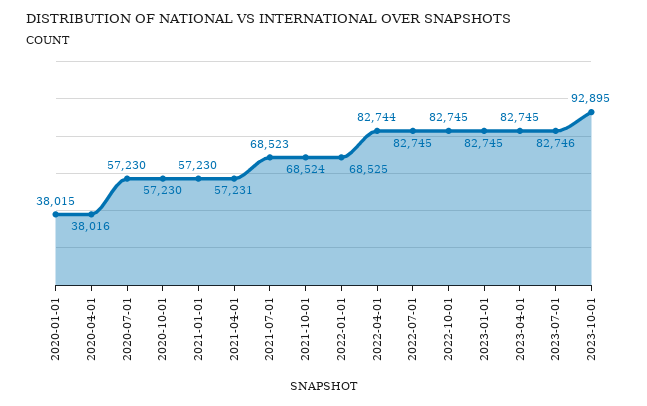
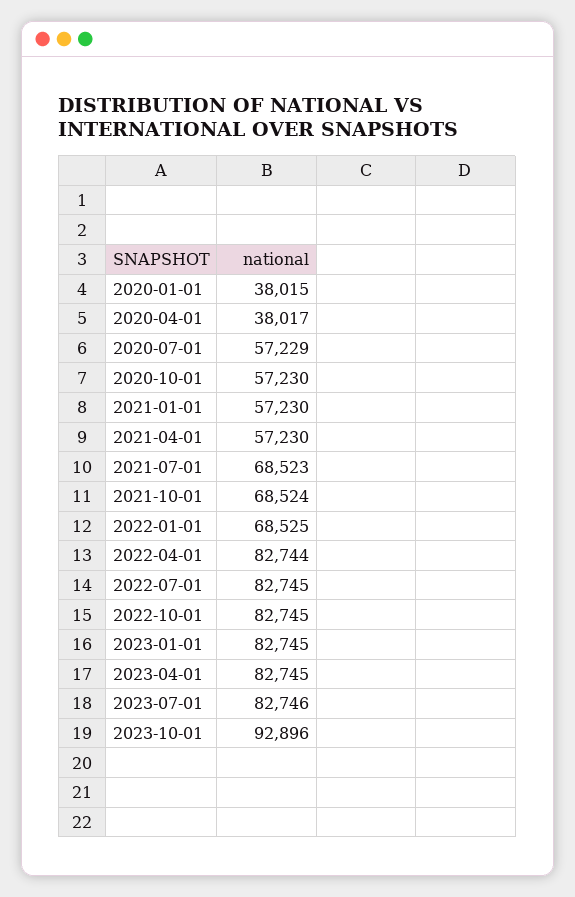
2020-04-01: 38016 -> 38017
2020-07-01: 57230 -> 57229
2021-04-01: 57231 -> 57230
2023-10-01: 92895 -> 92896

